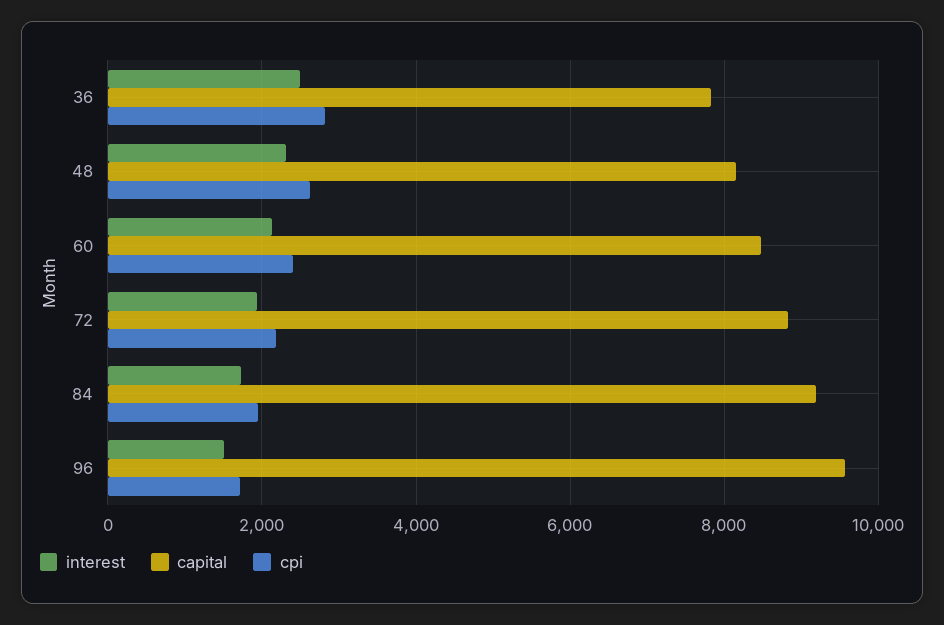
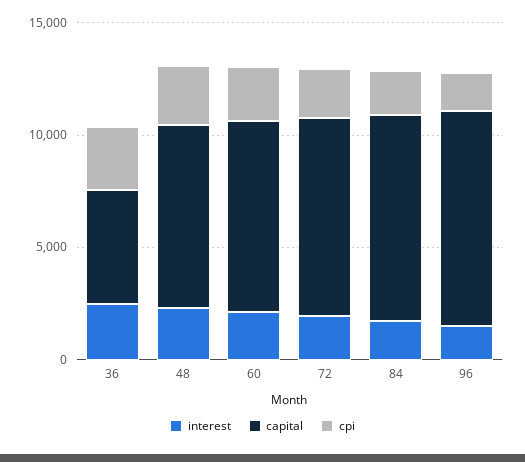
capital, 36: 7800 -> 5000

